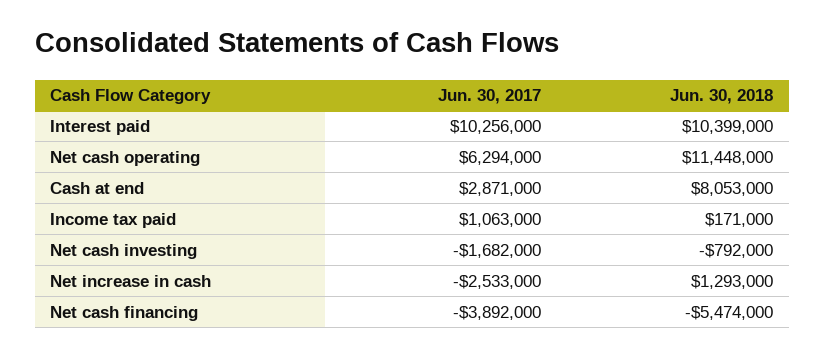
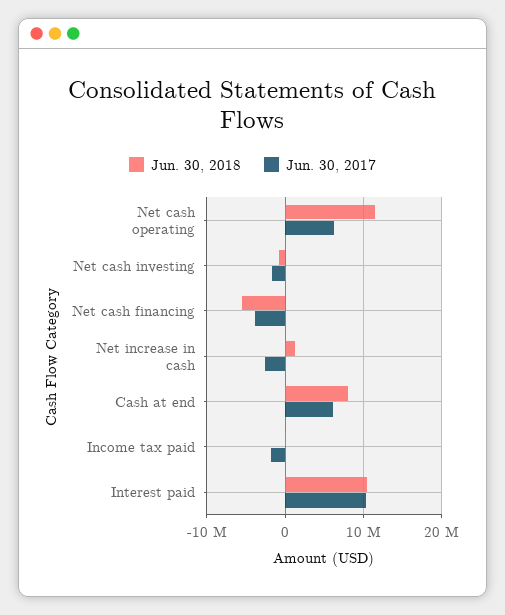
Jun. 30, 2017, Cash at end: 2871000 -> 6000000
Jun. 30, 2017, Income tax paid: 1063000 -> -2000000

